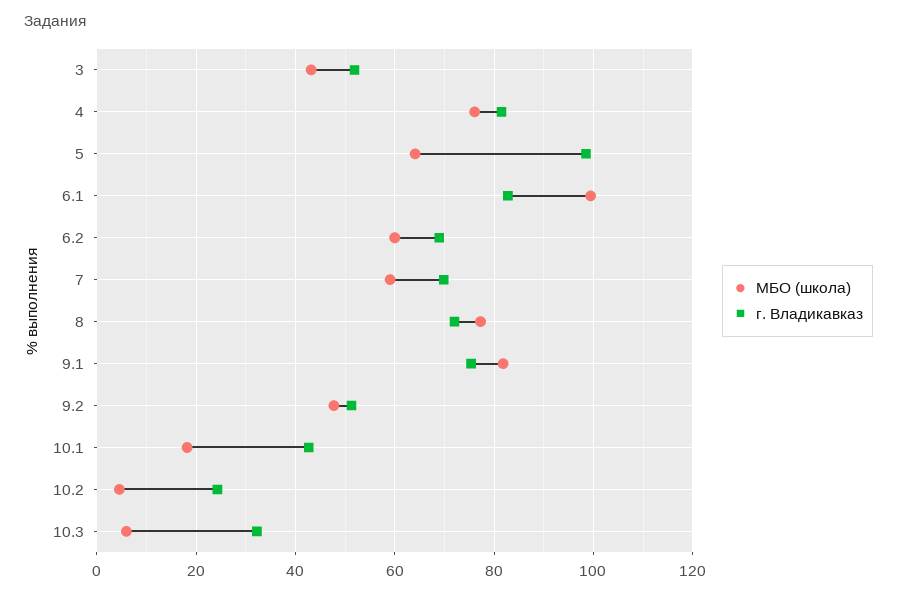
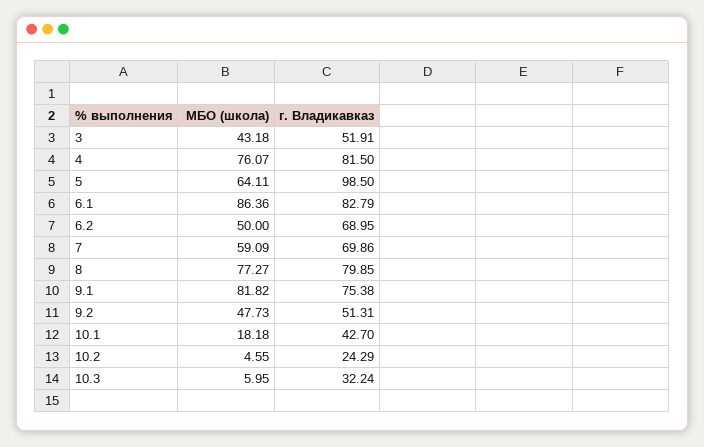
МБО (школа), 6.1: 100 -> 86.36
МБО (школа), 6.2: 60 -> 50
г. Владикавказ, 8: 72 -> 79.85

